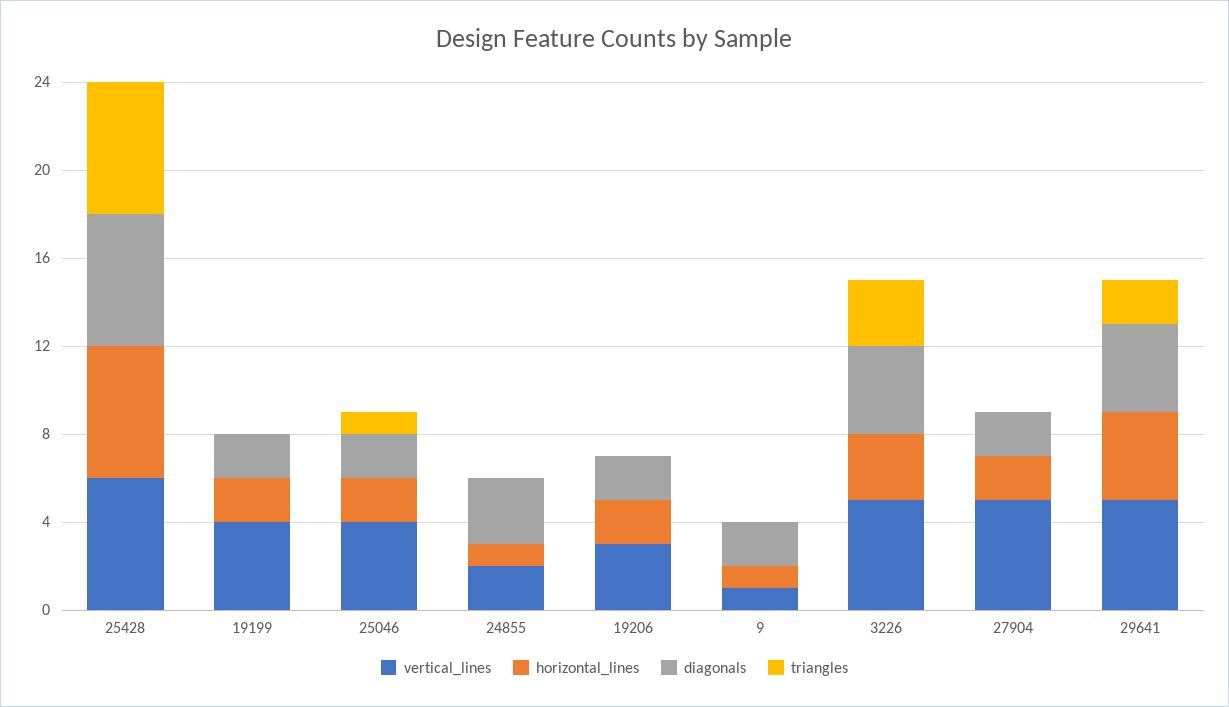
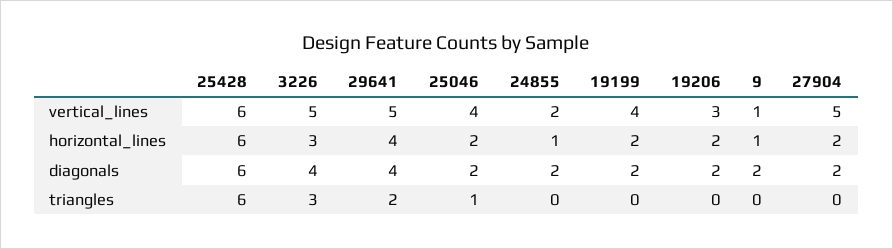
diagonals, 24855: 3 -> 2

